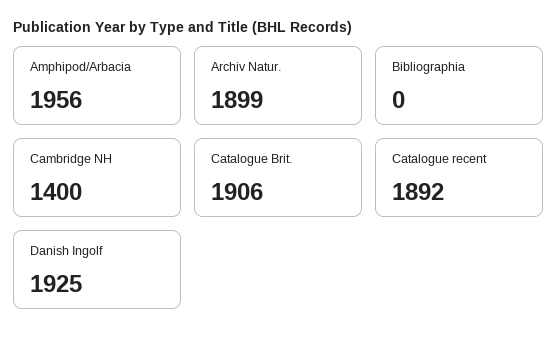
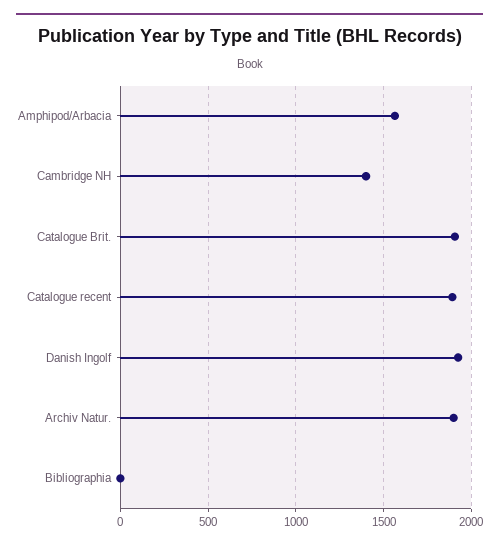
Amphipod/Arbacia: 1956 -> 1550

